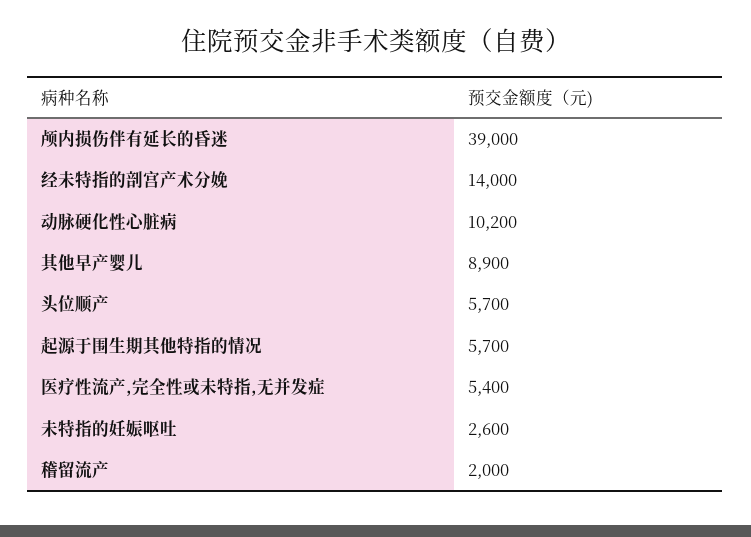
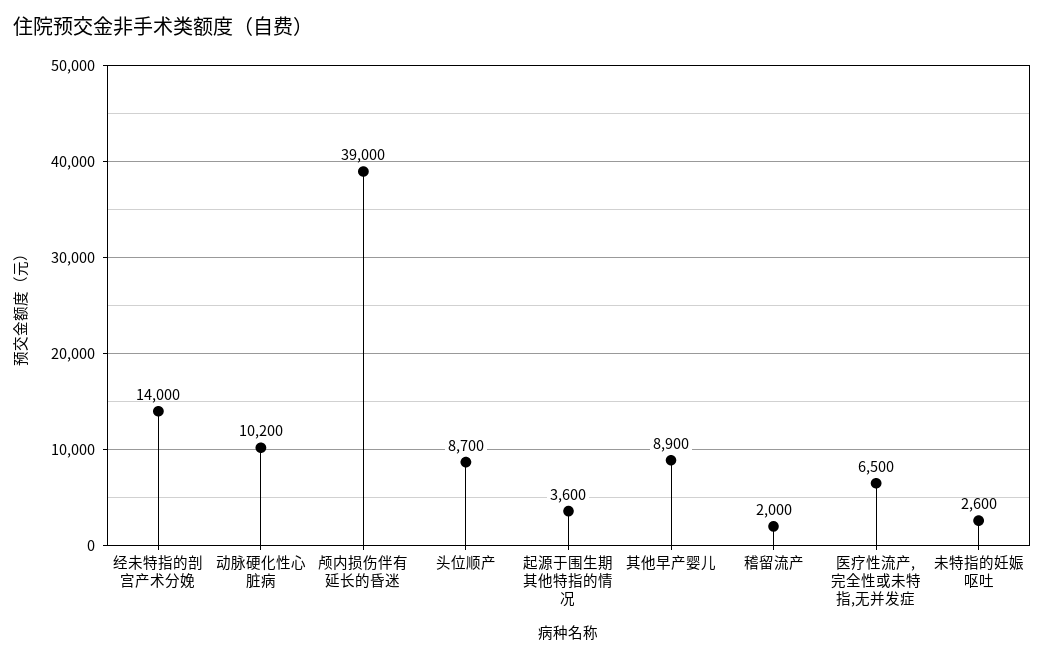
头位顺产: 5700 -> 8700
起源于围生期其他特指的情况: 5700 -> 3600
医疗性流产,完全性或未特指,无并发症: 5400 -> 6500

